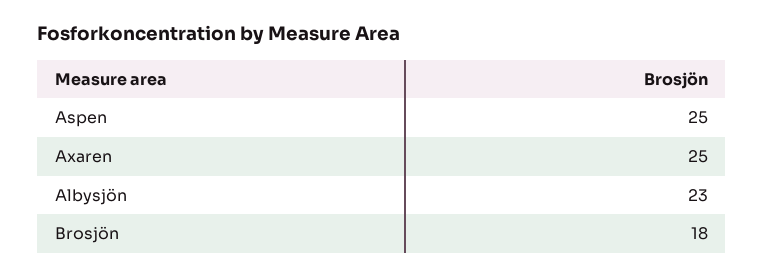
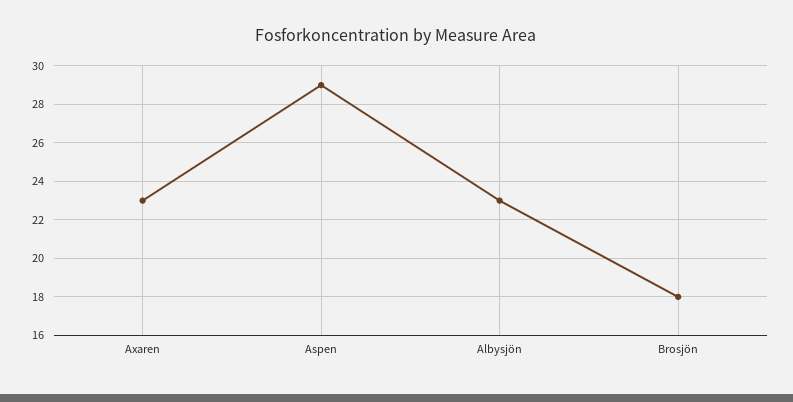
Aspen: 25 -> 29
Axaren: 25 -> 23

